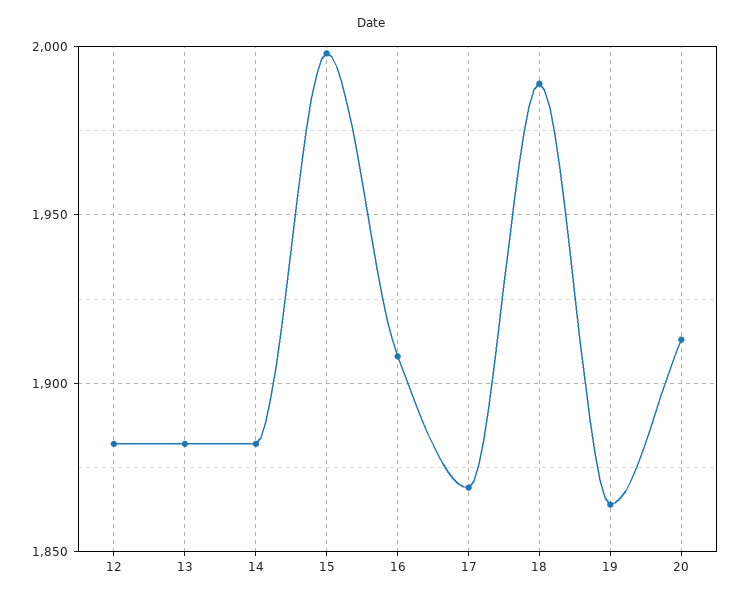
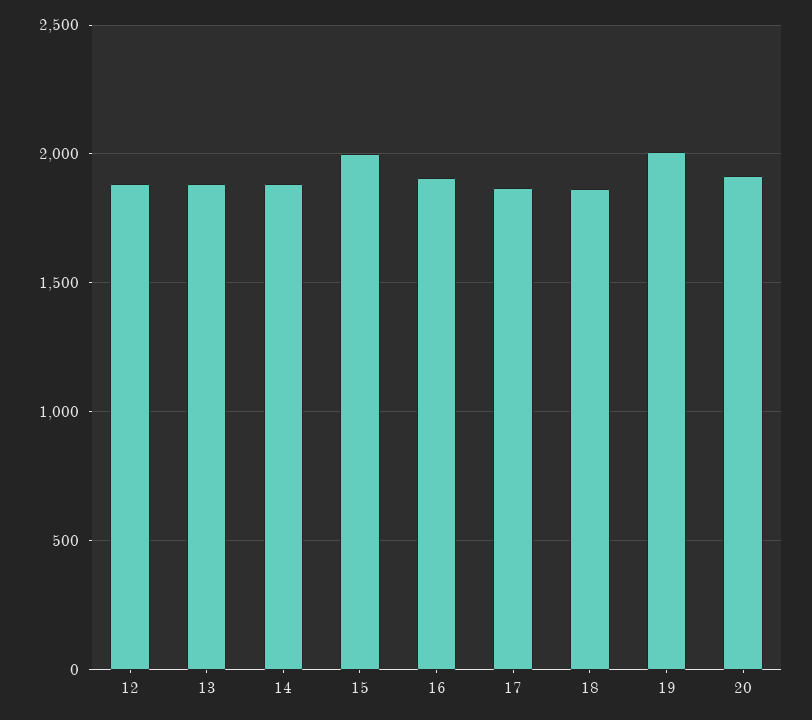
18: 1990 -> 1850
19: 1865 -> 2000

